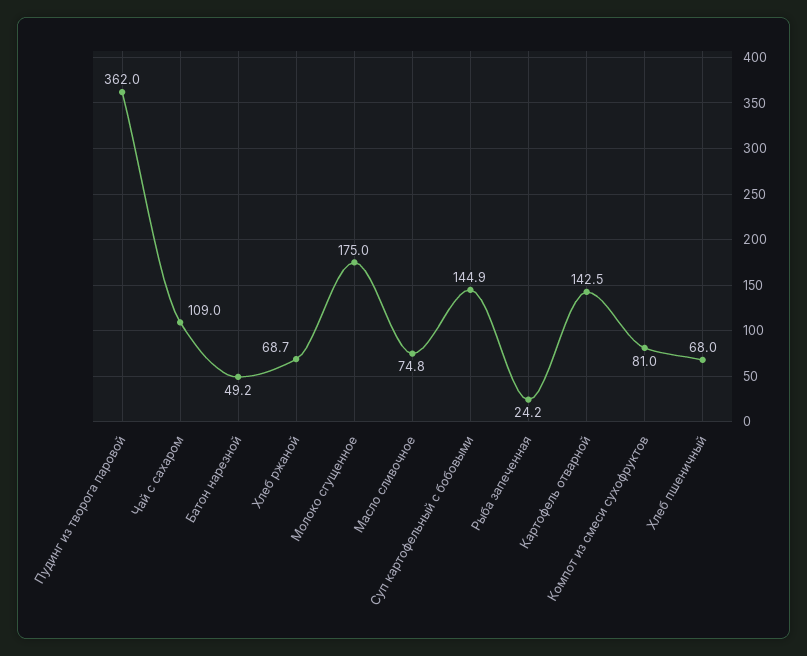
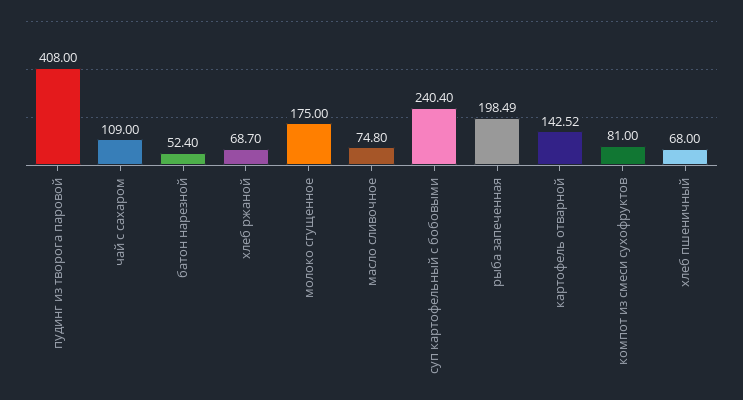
Пудинг из творога паровой: 362 -> 408
Батон нарезной: 49.2 -> 52.4
Суп картофельный с бобовыми: 144.9 -> 240.4
Рыба запеченная: 24.2 -> 198.49
Картофель отварной: 142.5 -> 142.52

